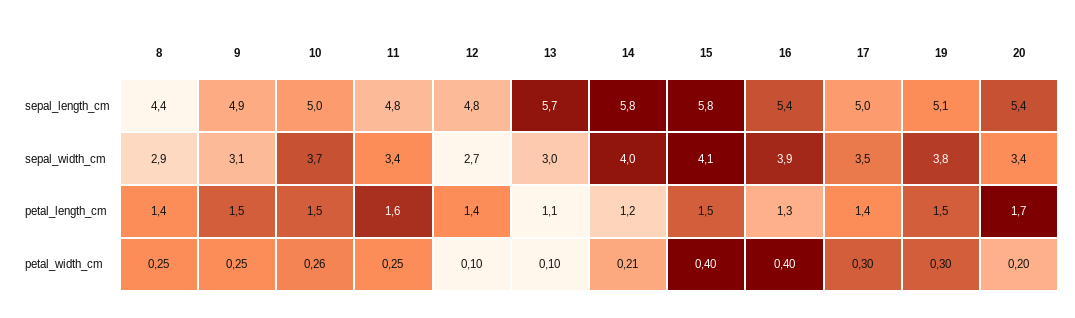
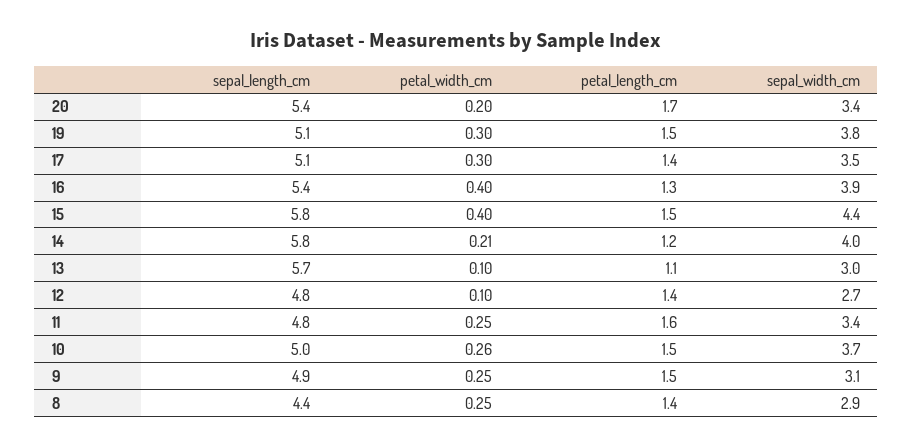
17, sepal_length_cm: 5 -> 5.1
15, sepal_width_cm: 4.1 -> 4.4

